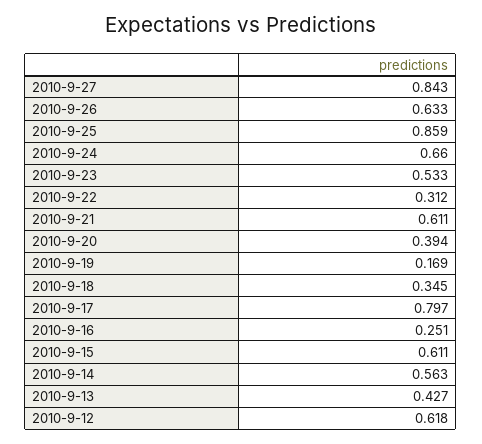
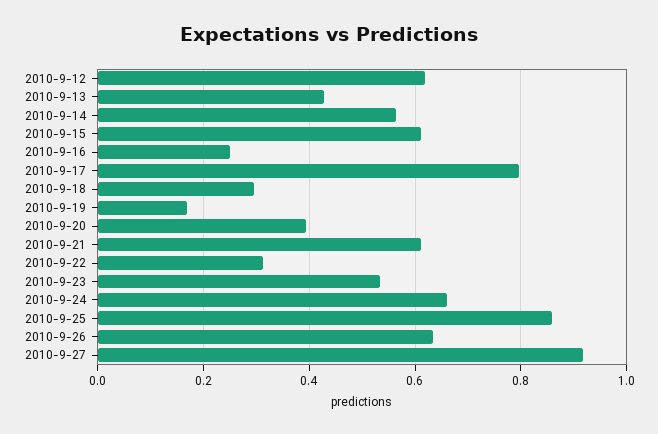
2010-9-27: 0.843 -> 0.92
2010-9-18: 0.345 -> 0.3

